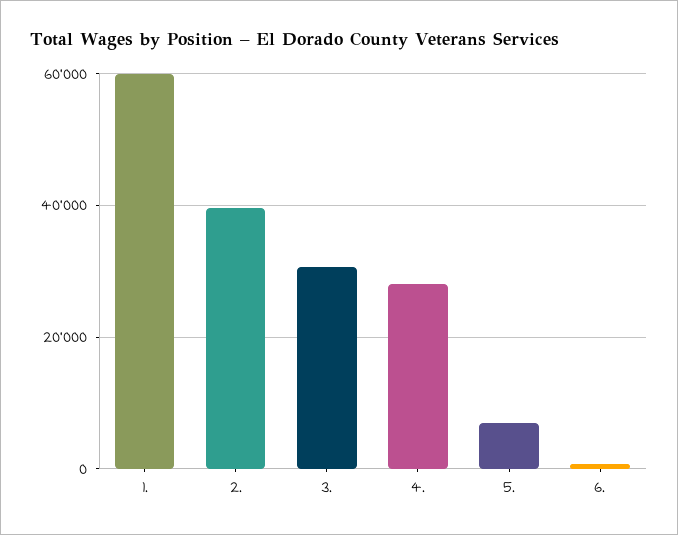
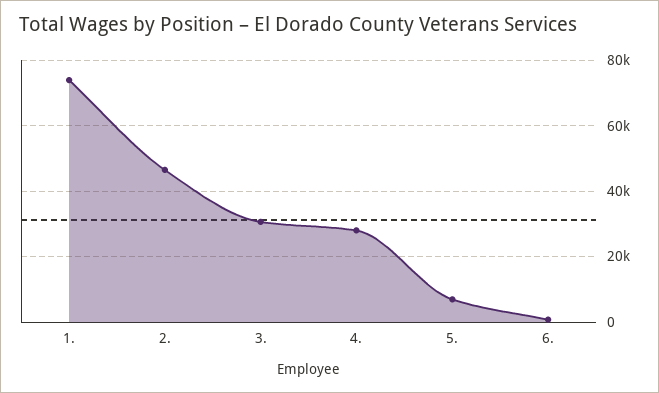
1.: 60000 -> 74000
2.: 40000 -> 46000

